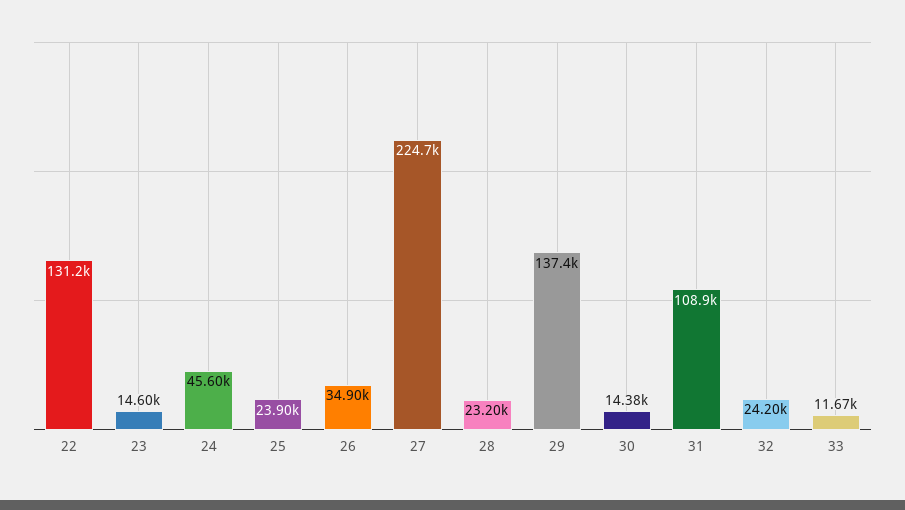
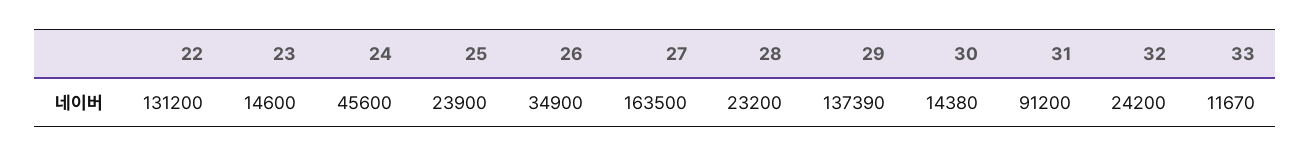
27: 224700 -> 163500
31: 108900 -> 91200

